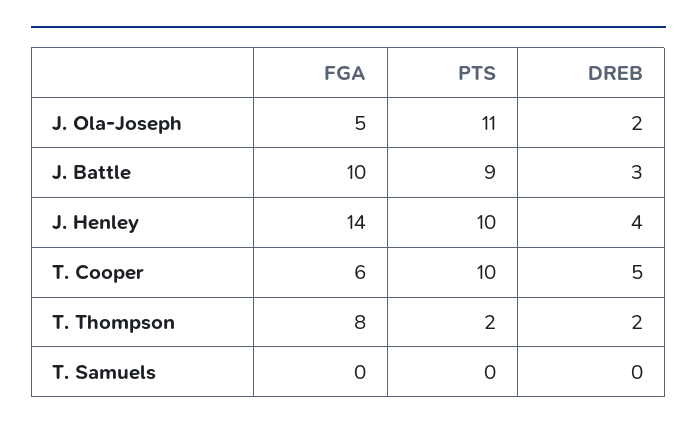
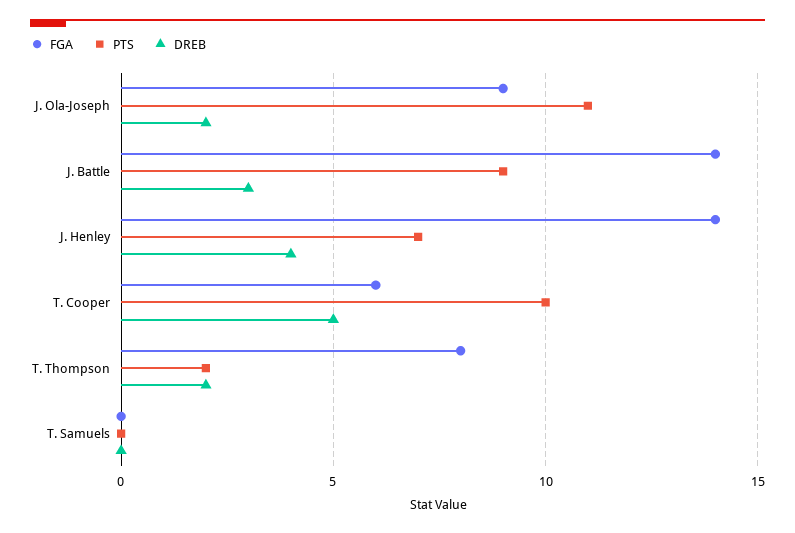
FGA, J. Ola-Joseph: 5 -> 9
FGA, J. Battle: 10 -> 14
PTS, J. Henley: 10 -> 7

